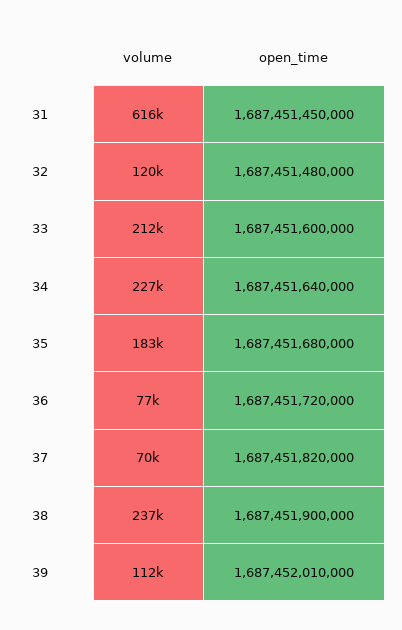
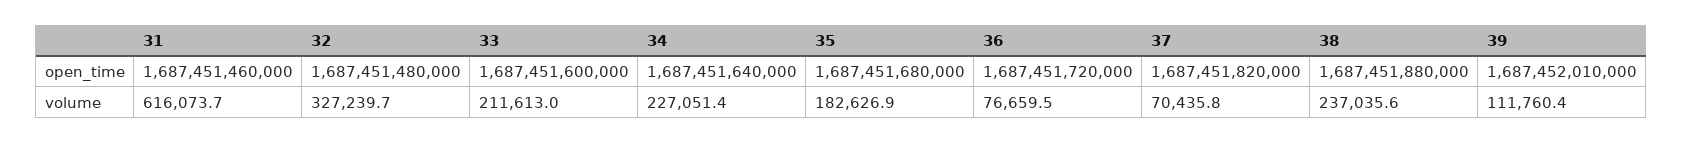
open_time, 31: 1687451450000 -> 1687451460000
volume, 32: 120000 -> 327239.7
open_time, 38: 1687451900000 -> 1687451880000

